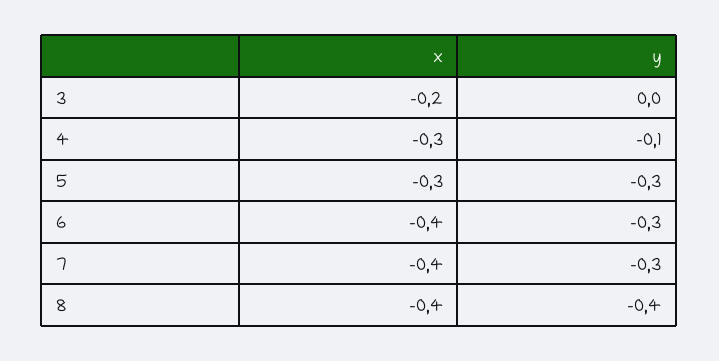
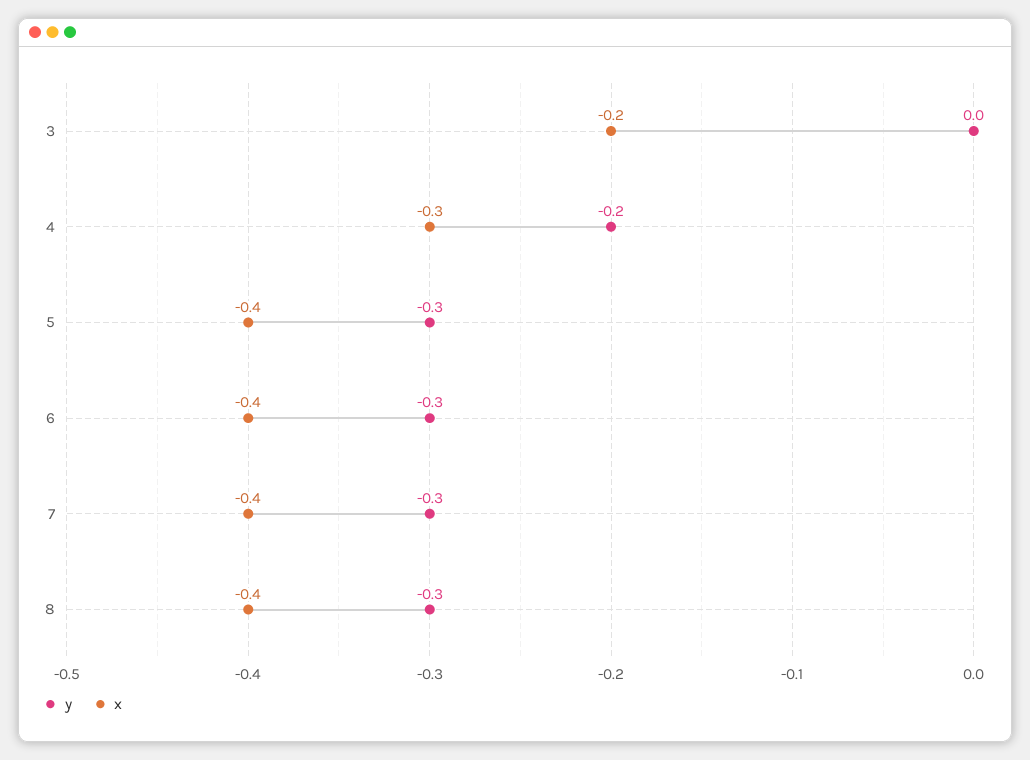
y, 4: -0.1 -> -0.2
x, 5: -0.3 -> -0.4
y, 8: -0.4 -> -0.3

